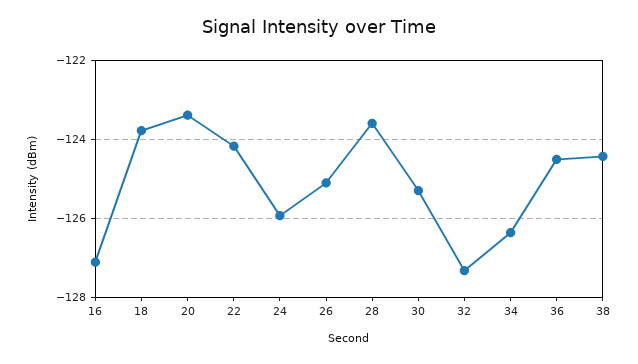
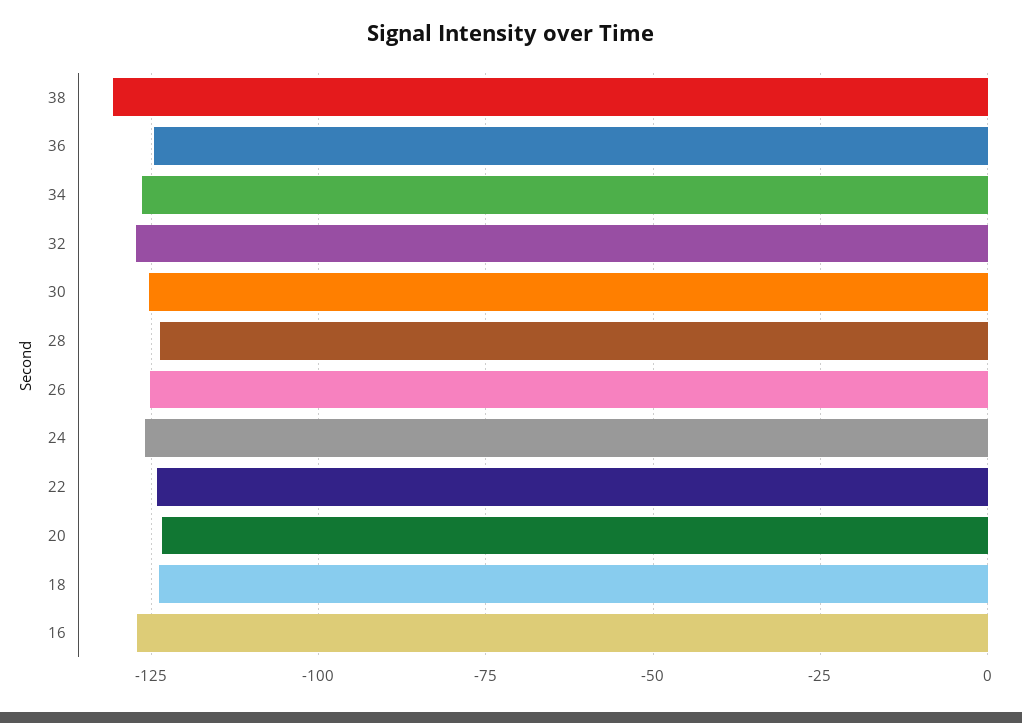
38: -124.4 -> -130

